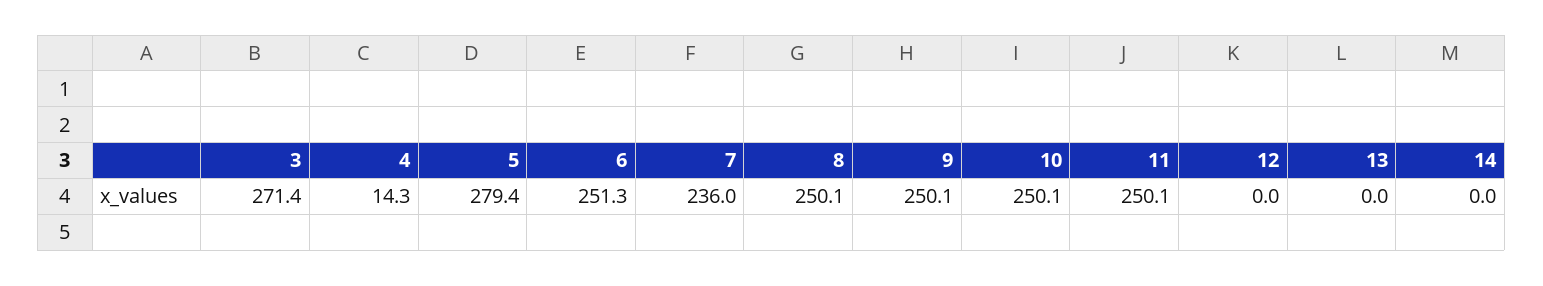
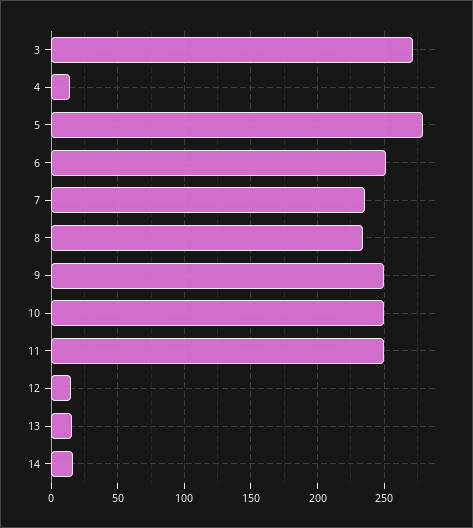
8: 250.1 -> 235
12: 0 -> 15
13: 0 -> 15
14: 0 -> 15

